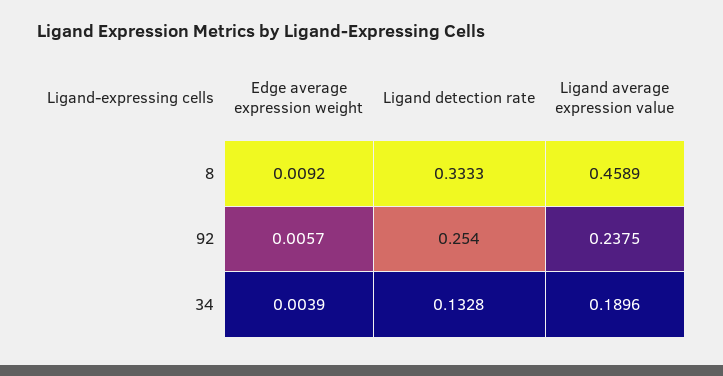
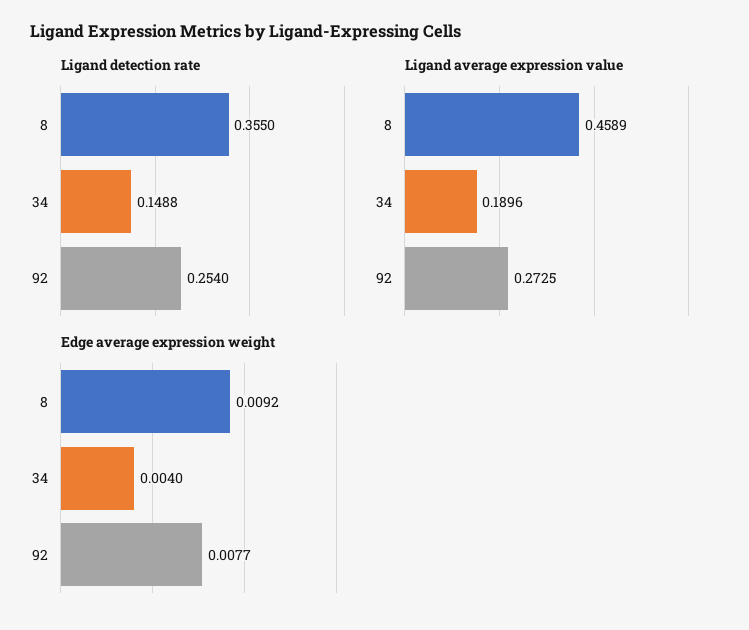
Ligand detection rate, 8: 0.3333 -> 0.355
Edge average expression weight, 92: 0.0057 -> 0.0077
Ligand average expression value, 92: 0.2375 -> 0.2725
Edge average expression weight, 34: 0.0039 -> 0.004
Ligand detection rate, 34: 0.1328 -> 0.1488

